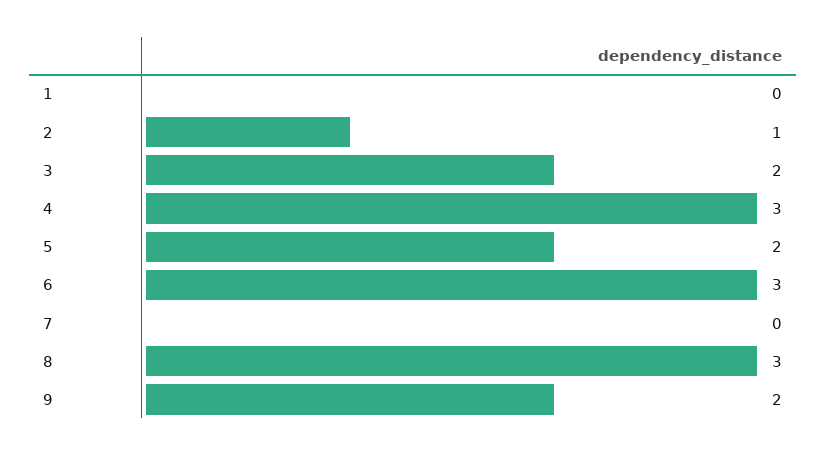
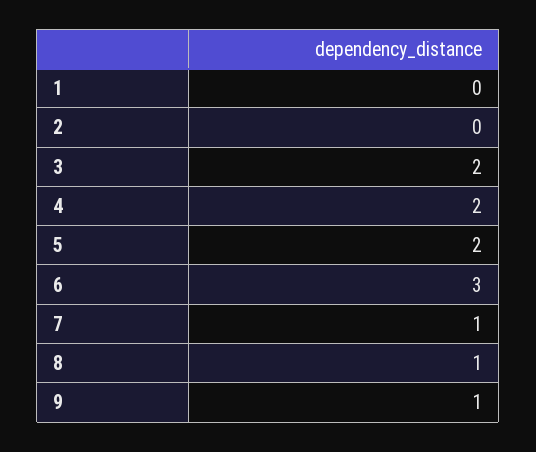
2: 1 -> 0
4: 3 -> 2
7: 0 -> 1
8: 3 -> 1
9: 2 -> 1

